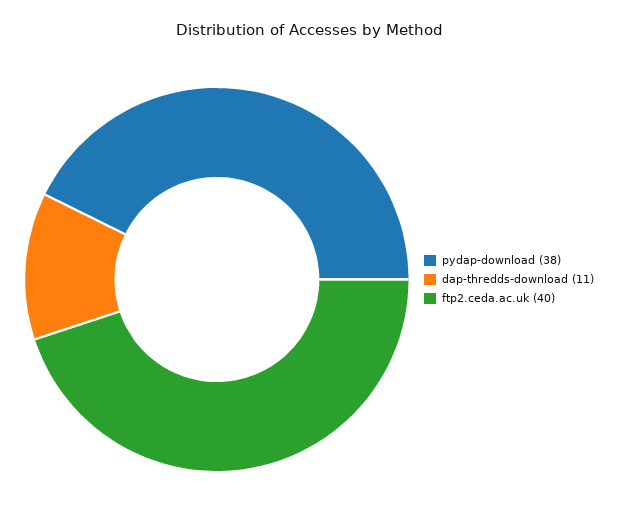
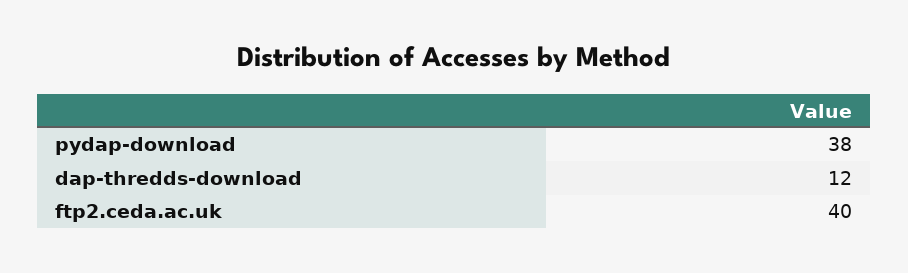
dap-thredds-download: 11 -> 12

